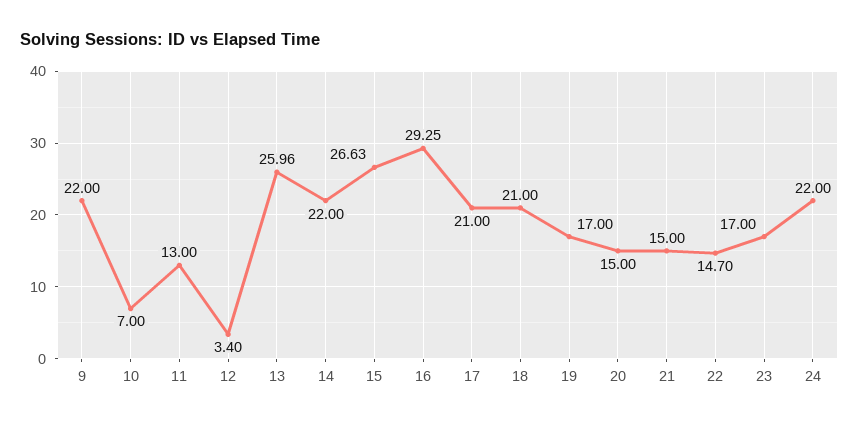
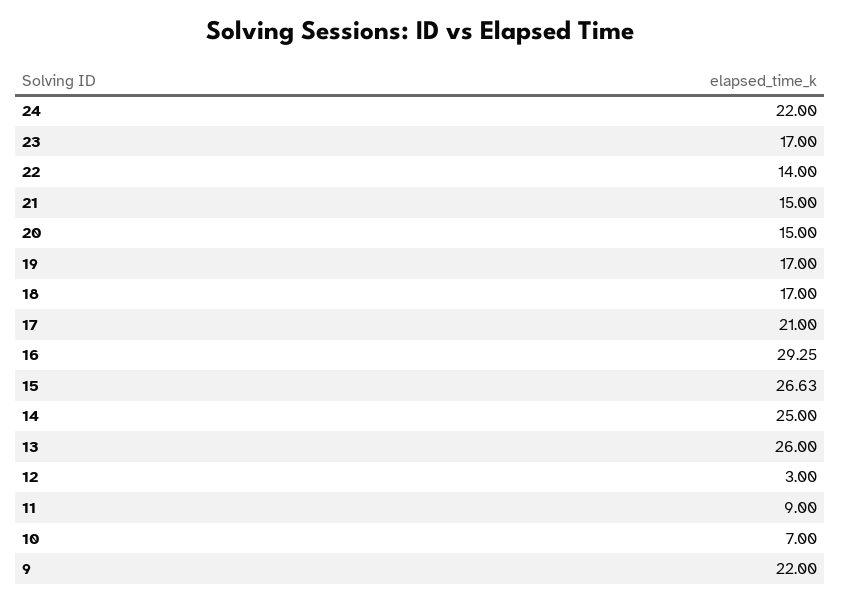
11: 13 -> 9
12: 3.4 -> 3
13: 25.96 -> 26
14: 22 -> 25
18: 21 -> 17
22: 14.7 -> 14

